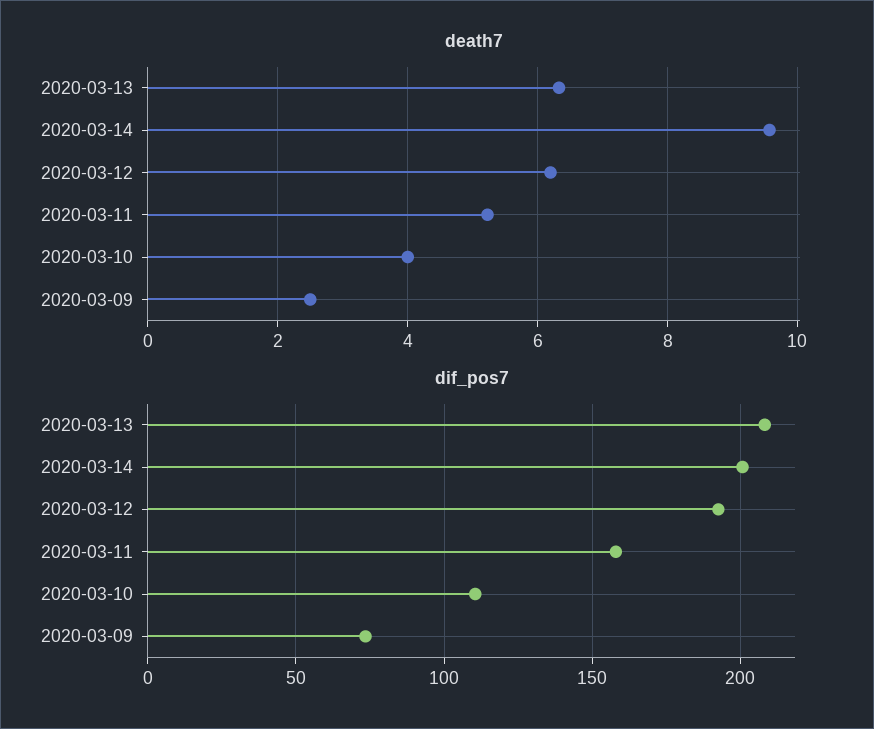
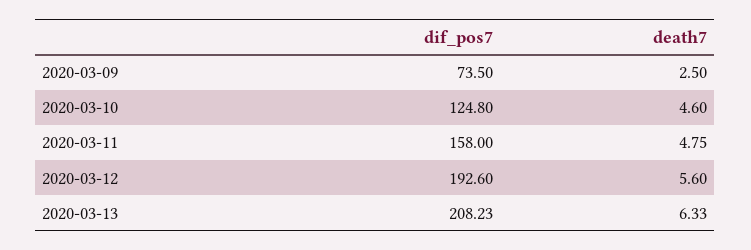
death7, 2020-03-14: 9.6 -> none
death7, 2020-03-12: 6.2 -> 5.6
death7, 2020-03-11: 5.2 -> 4.75
death7, 2020-03-10: 4 -> 4.6
dif_pos7, 2020-03-14: 200 -> none
dif_pos7, 2020-03-10: 110 -> 124.8

